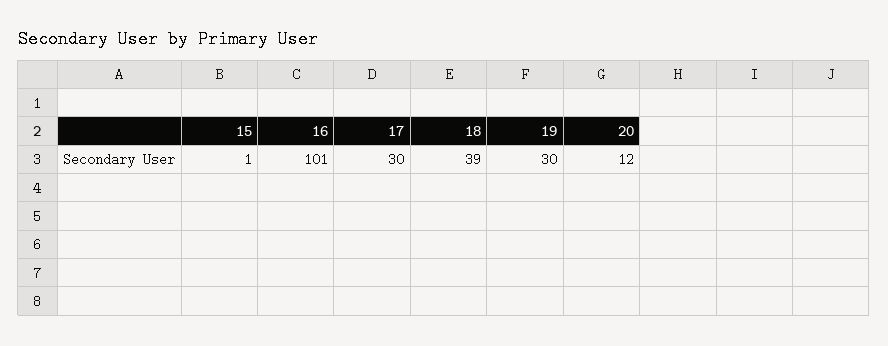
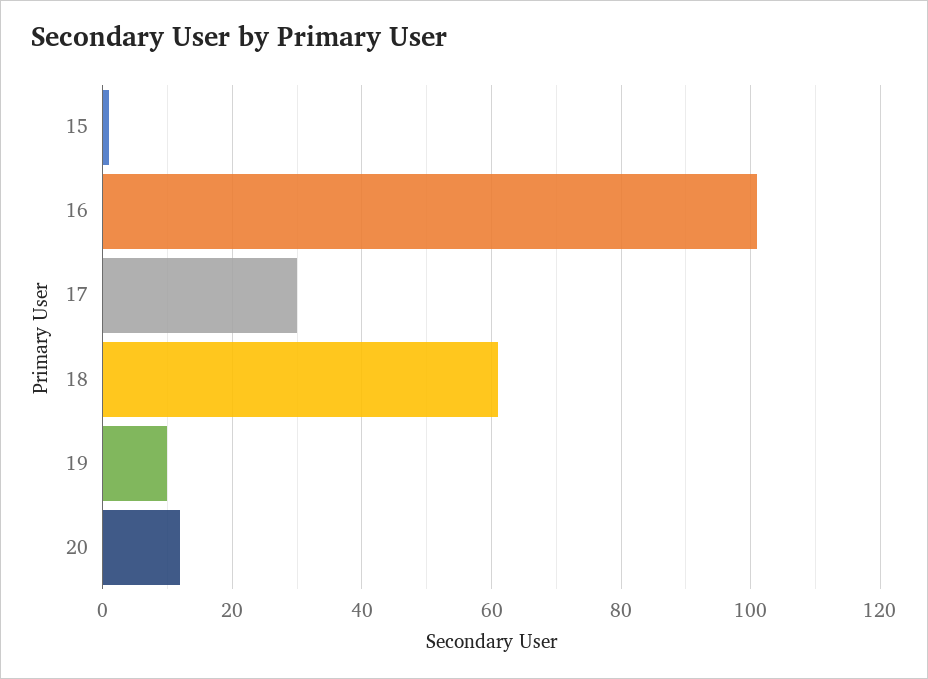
18: 39 -> 60
19: 30 -> 10

